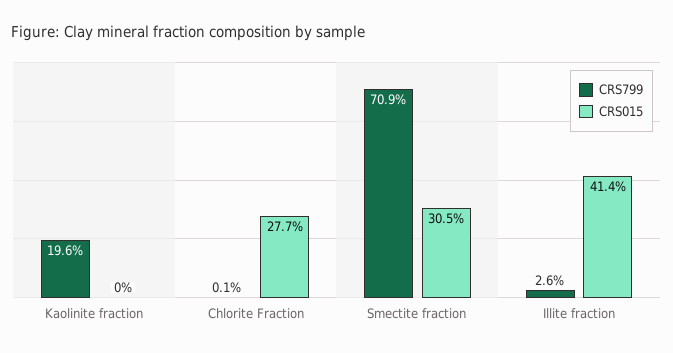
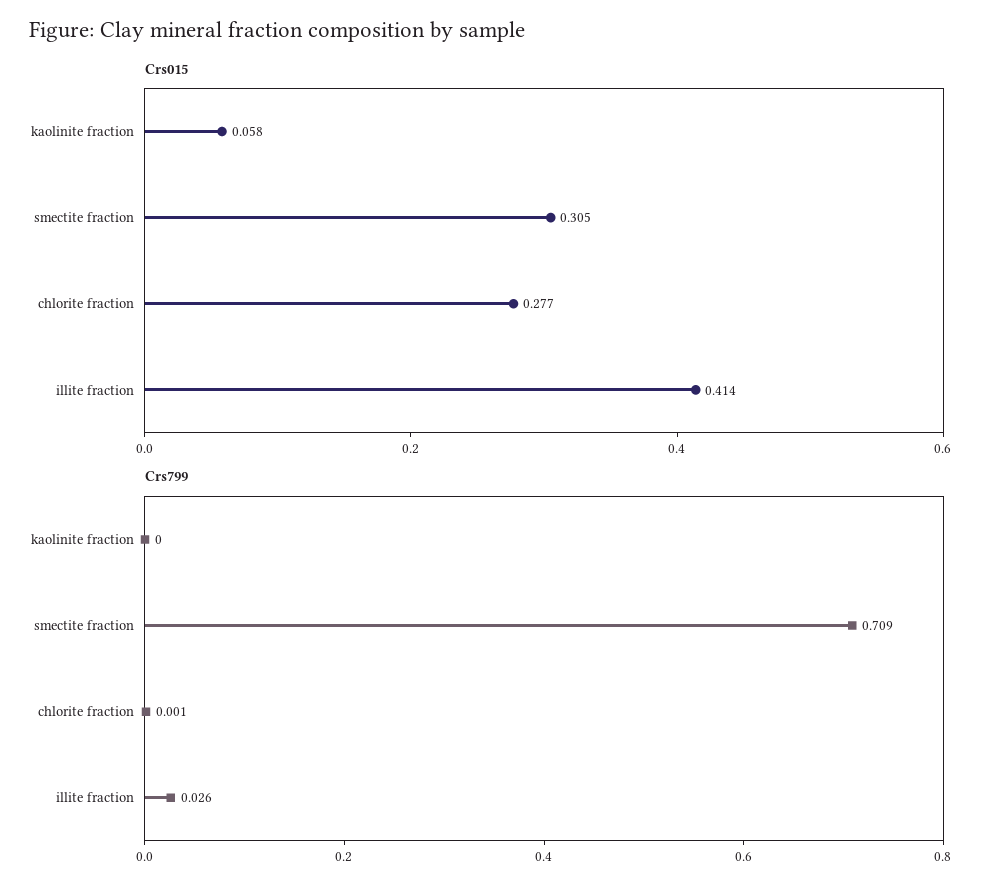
CRS799, Kaolinite fraction: 0.196 -> 0
CRS015, Kaolinite fraction: 0 -> 0.058

